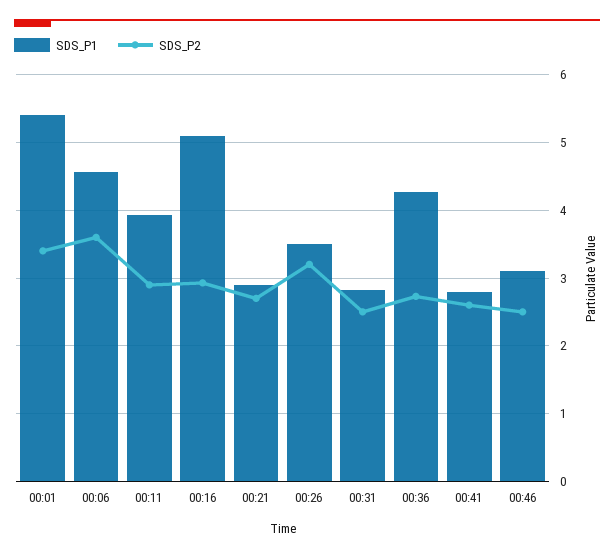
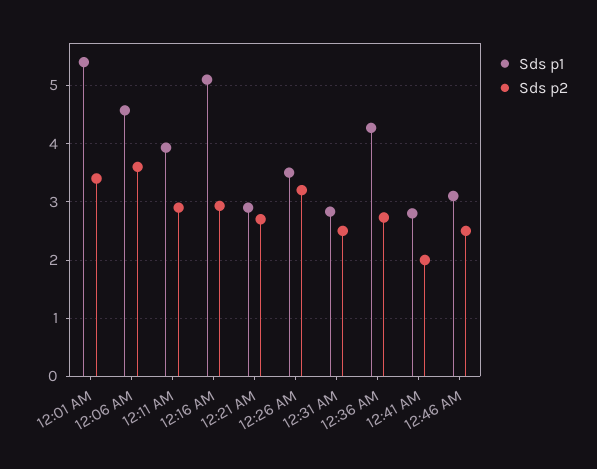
SDS_P2, 00:41: 2.6 -> 2

